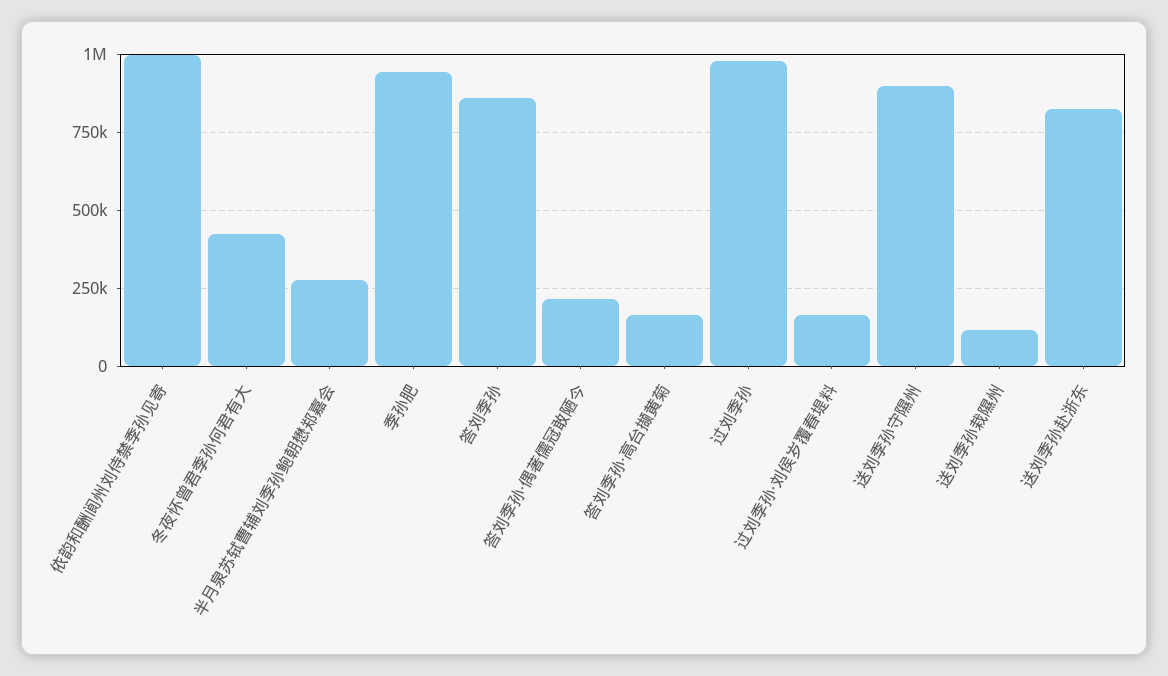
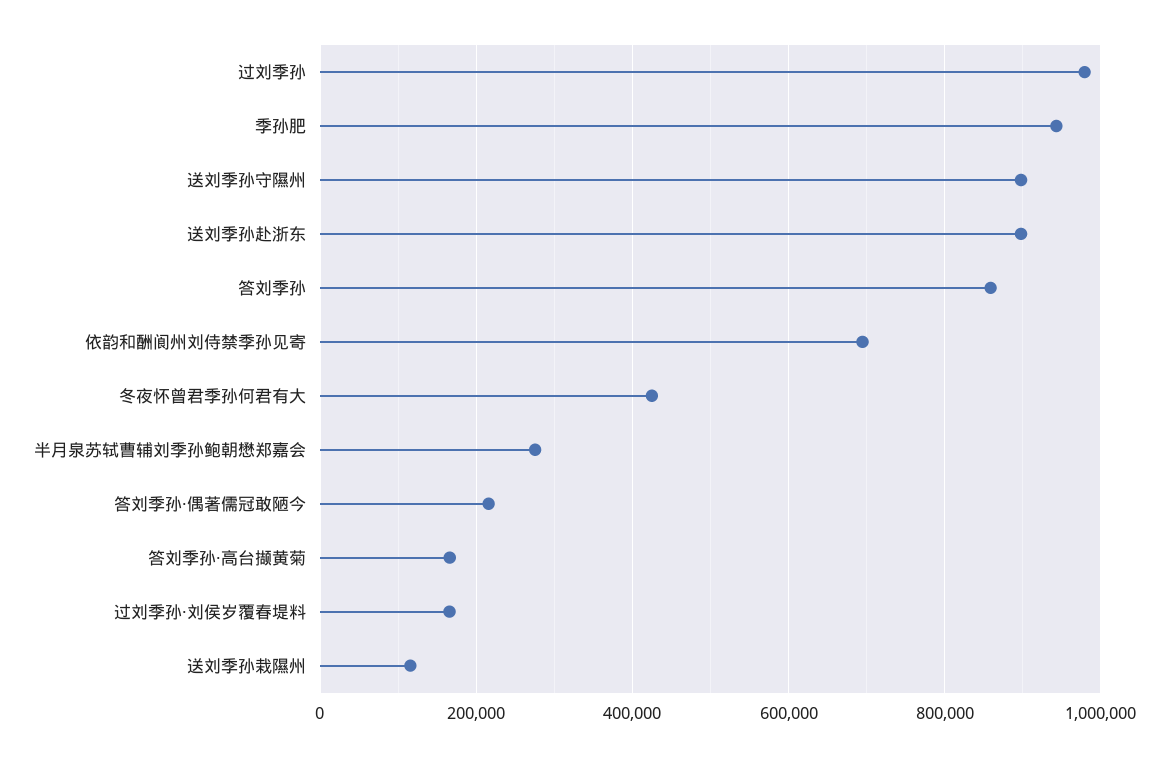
依韵和酬阆州刘侍禁季孙见寄: 1000000 -> 700000
送刘季孙赴浙东: 825000 -> 900000

